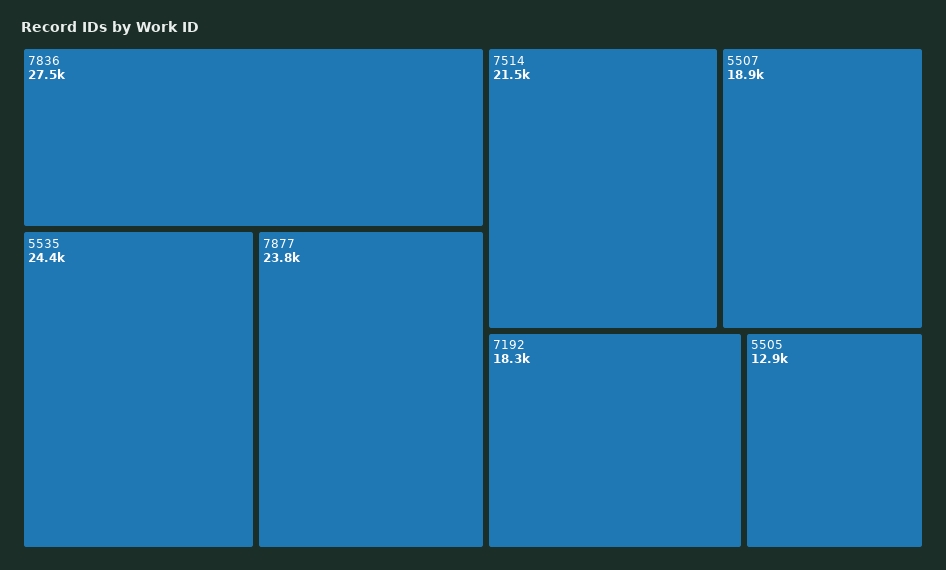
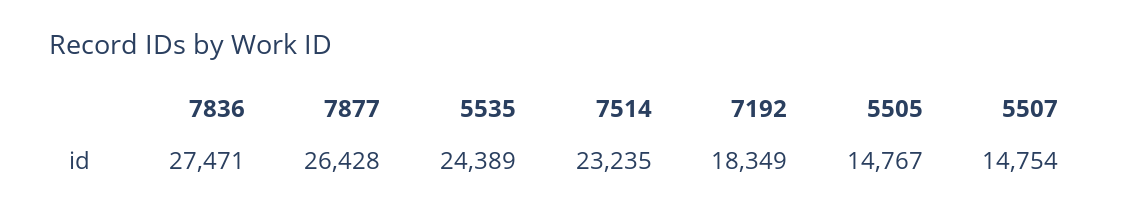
7877: 23800 -> 26428
7514: 21500 -> 23235
5507: 18900 -> 14754
5505: 12900 -> 14767

